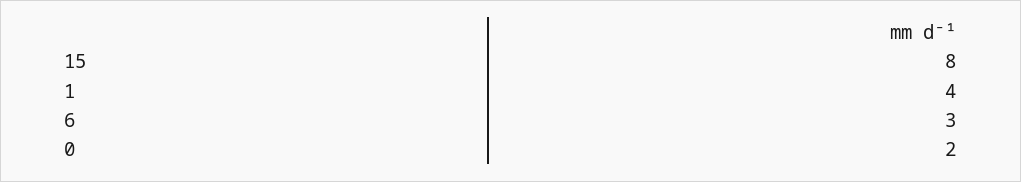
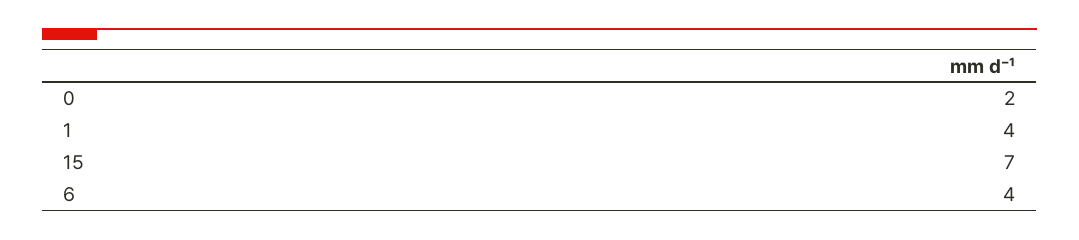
15: 8 -> 7
6: 3 -> 4

